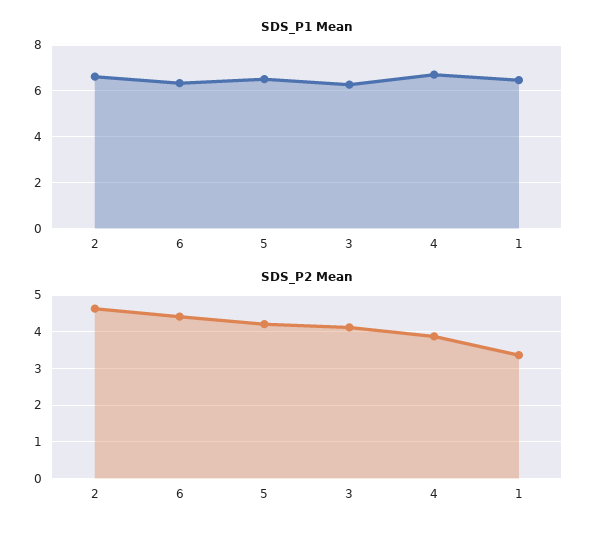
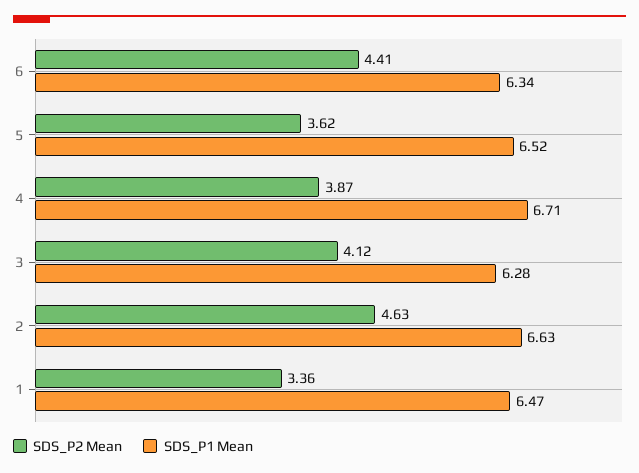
SDS_P2 Mean, 5: 4.2 -> 3.62

